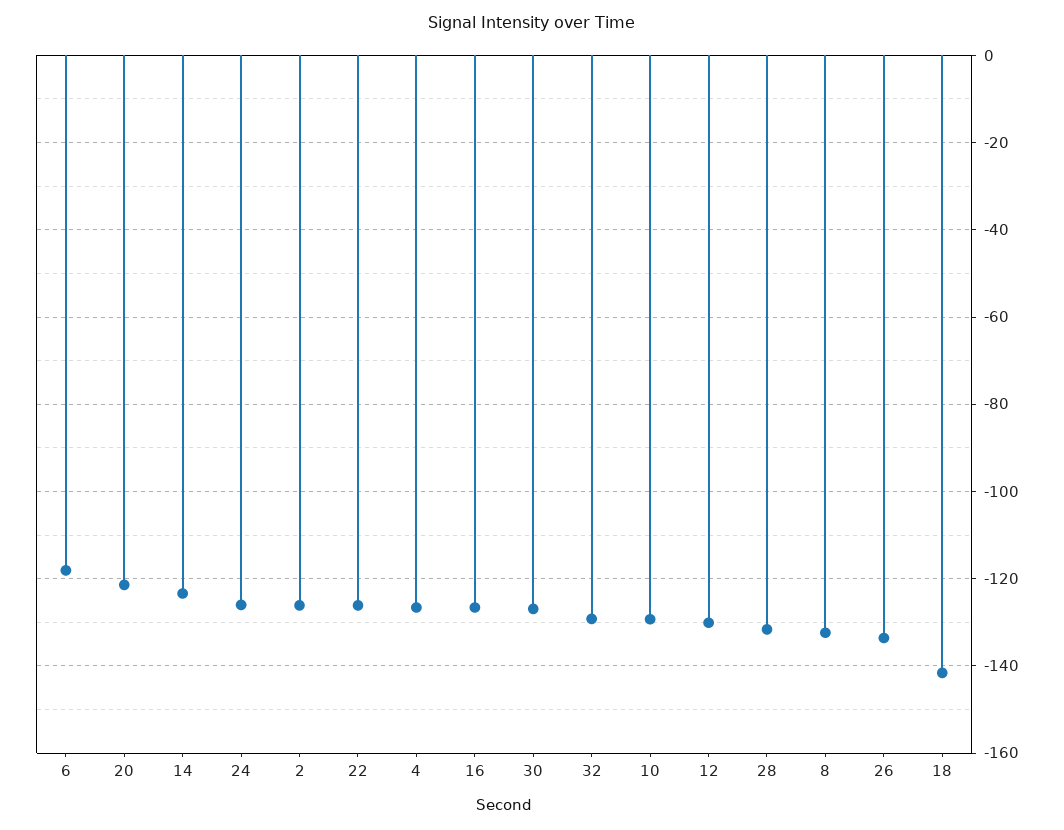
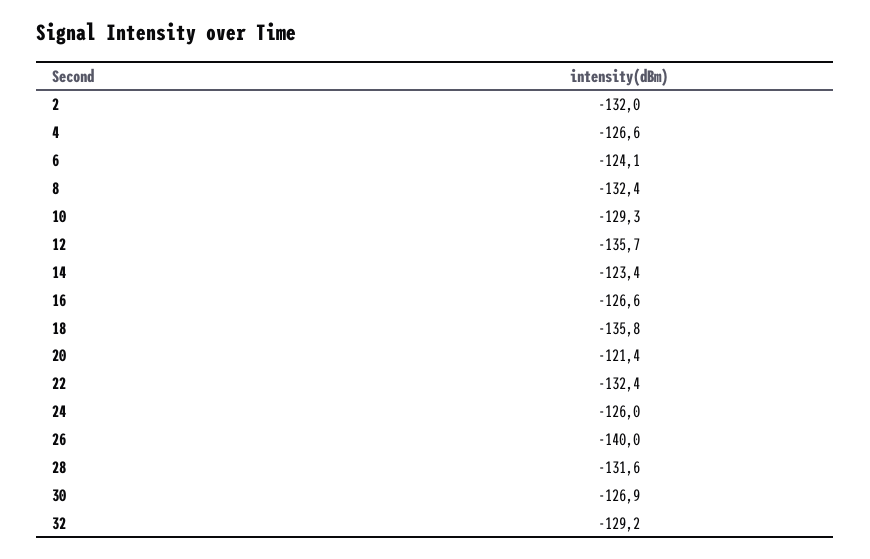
6: -118 -> -124.1
2: -126 -> -132
22: -126 -> -132.4
12: -130 -> -135.7
26: -134 -> -140
18: -142 -> -135.8

